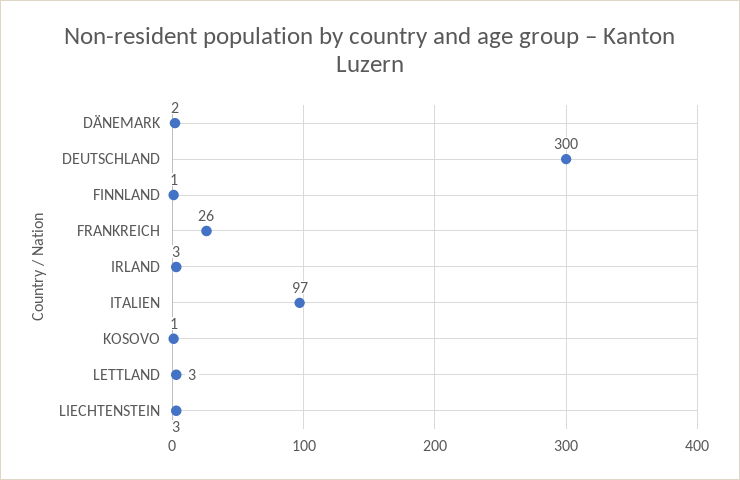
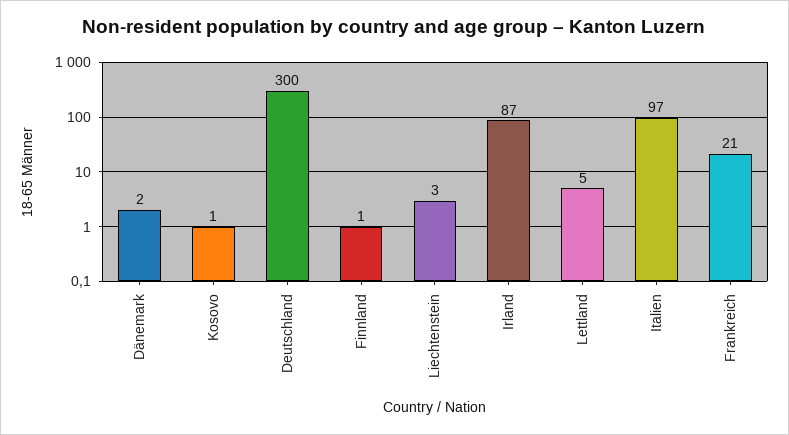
FRANKREICH: 26 -> 21
IRLAND: 3 -> 87
LETTLAND: 3 -> 5

